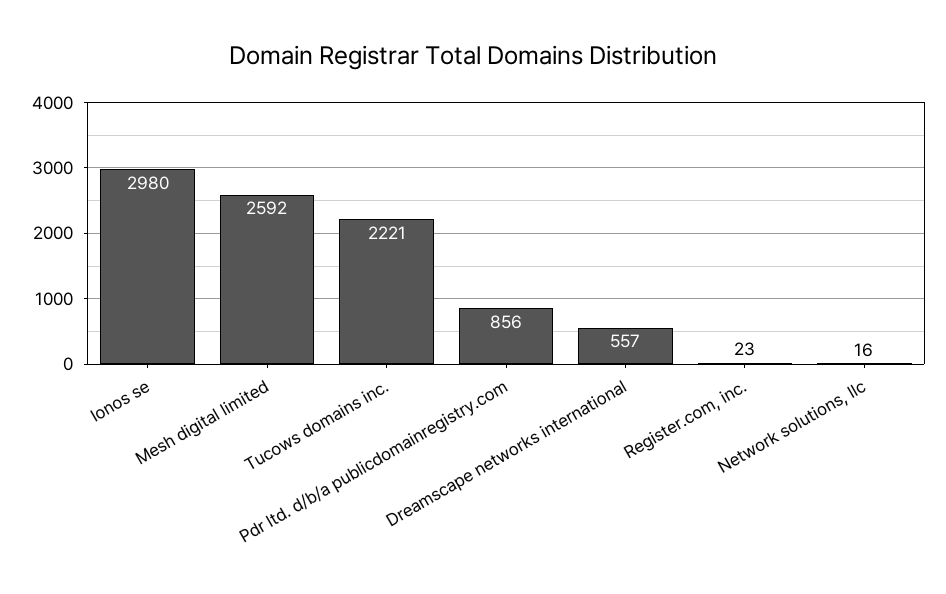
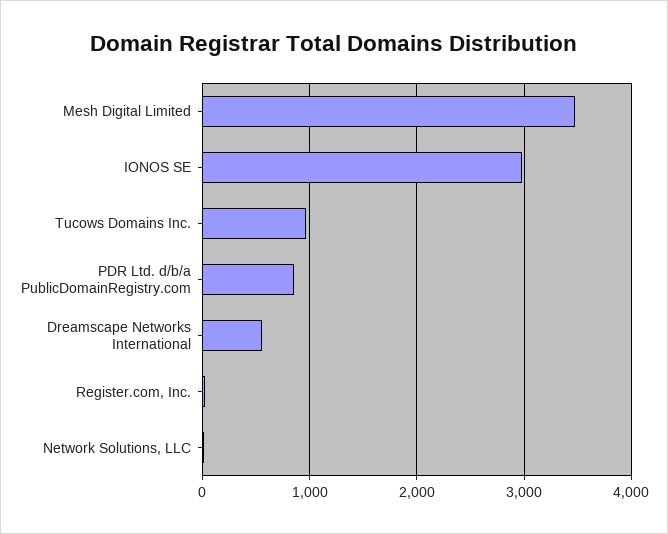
Mesh digital limited: 2592 -> 3500
Tucows domains inc.: 2221 -> 1000

